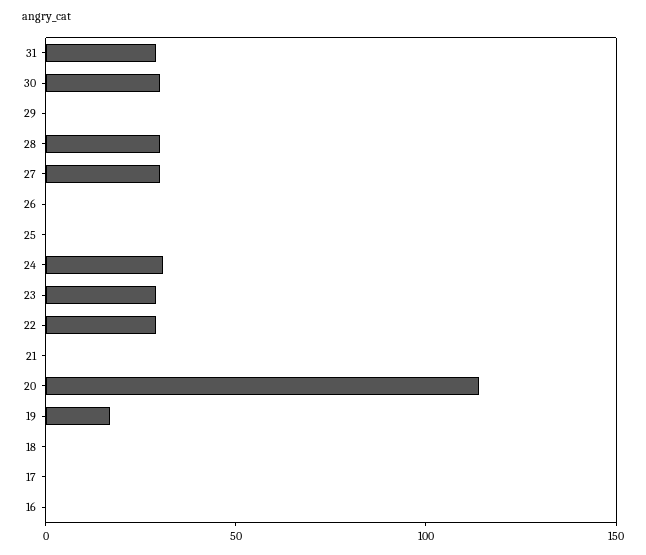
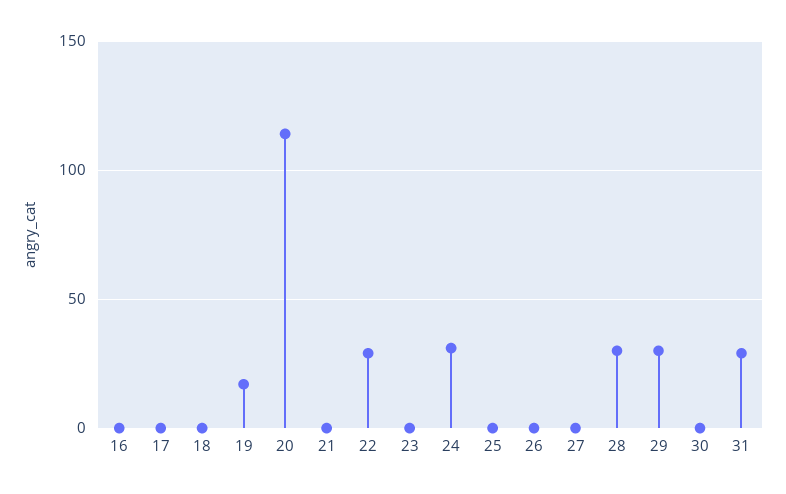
30: 30 -> 0
29: 0 -> 30
27: 30 -> 0
23: 30 -> 0

